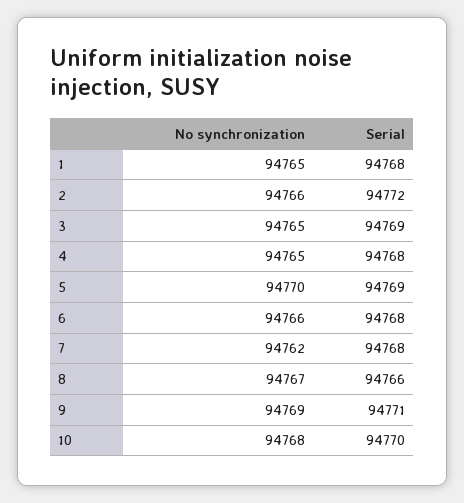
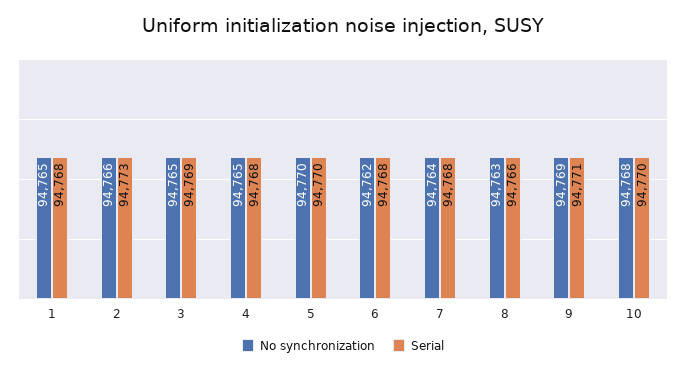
Serial, 2: 94772 -> 94773
Serial, 5: 94769 -> 94770
No synchronization, 6: 94766 -> 94762
No synchronization, 7: 94762 -> 94764
No synchronization, 8: 94767 -> 94763

